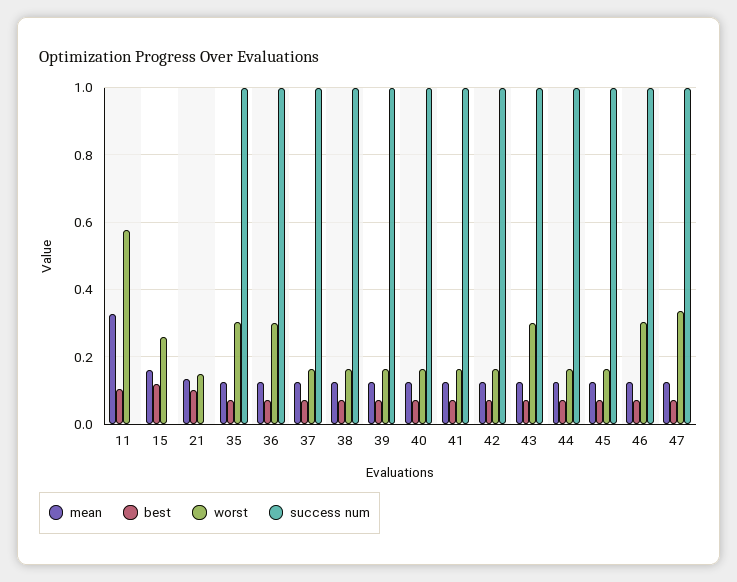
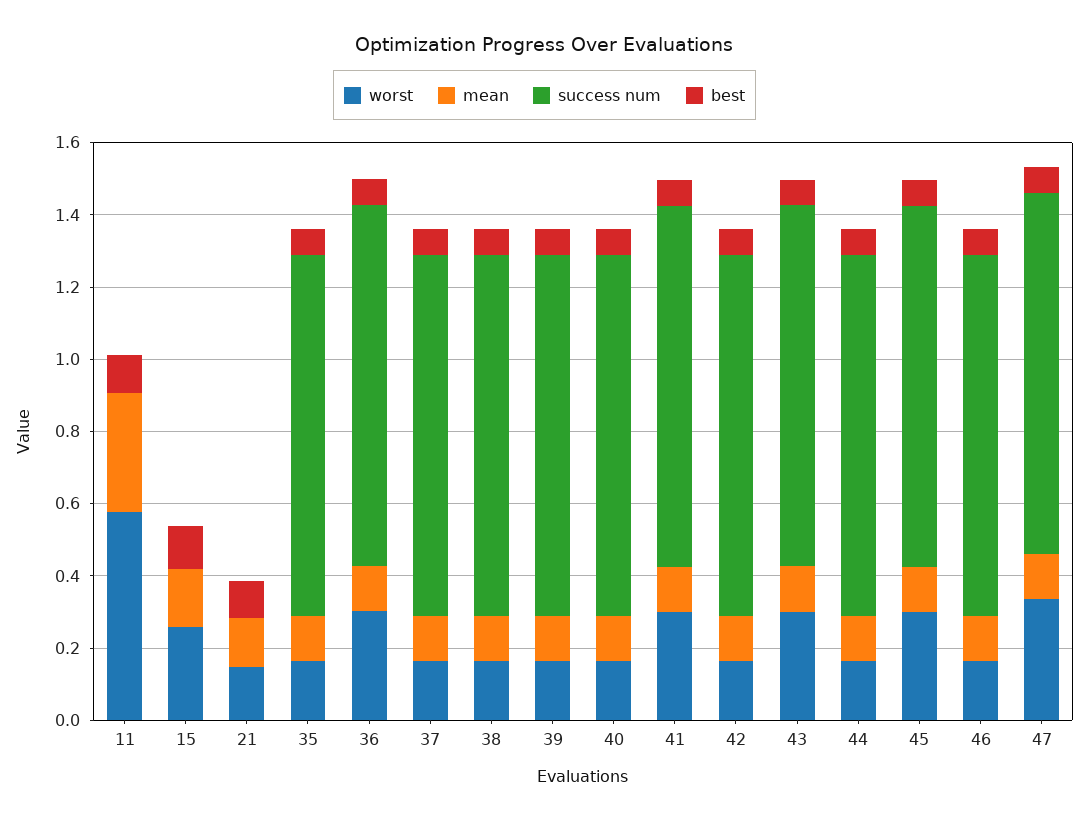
worst, 35: 0.3 -> 0.15
worst, 41: 0.16 -> 0.3
worst, 45: 0.16 -> 0.3
worst, 46: 0.3 -> 0.15

